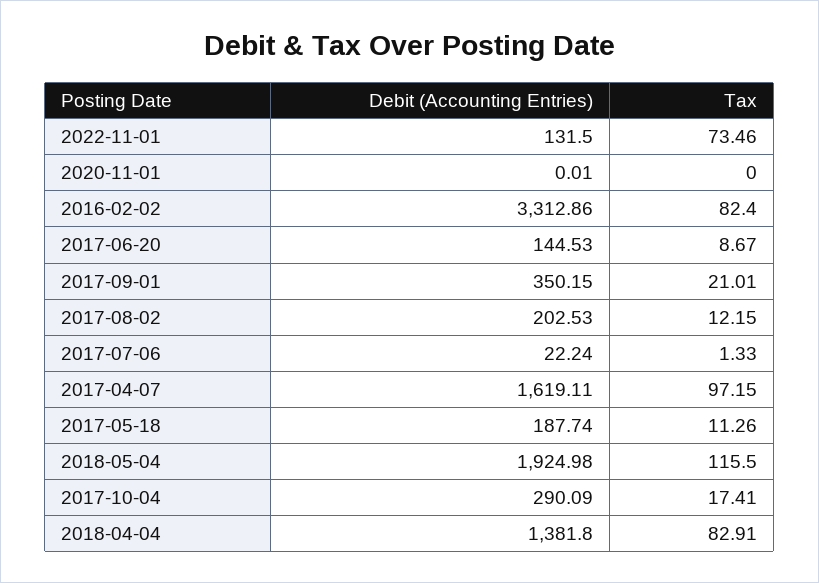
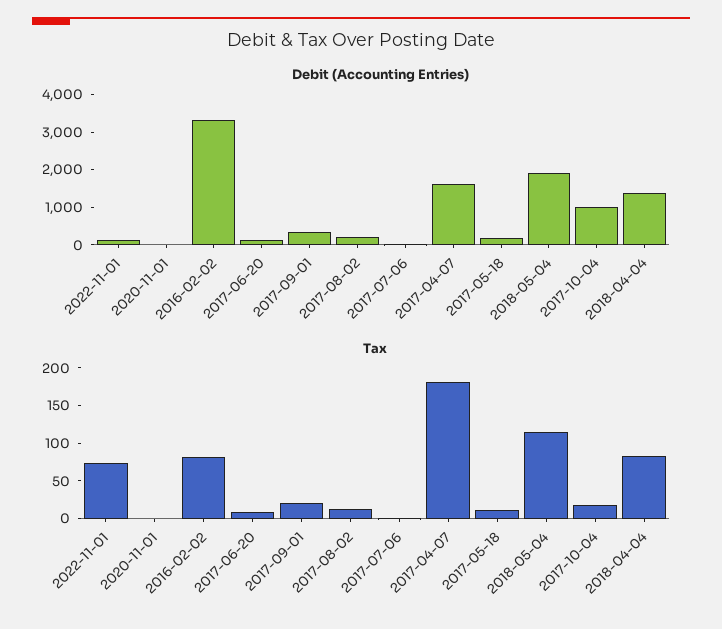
Tax, 2017-04-07: 97.15 -> 175
Debit (Accounting Entries), 2017-10-04: 290.09 -> 1000

